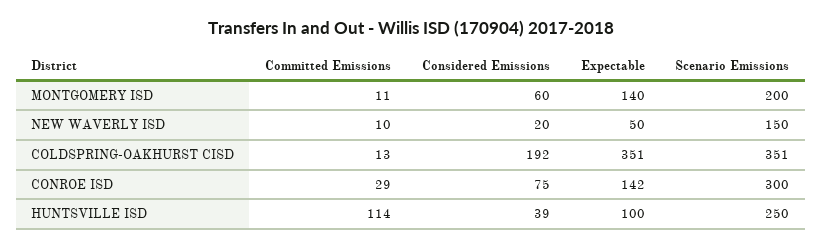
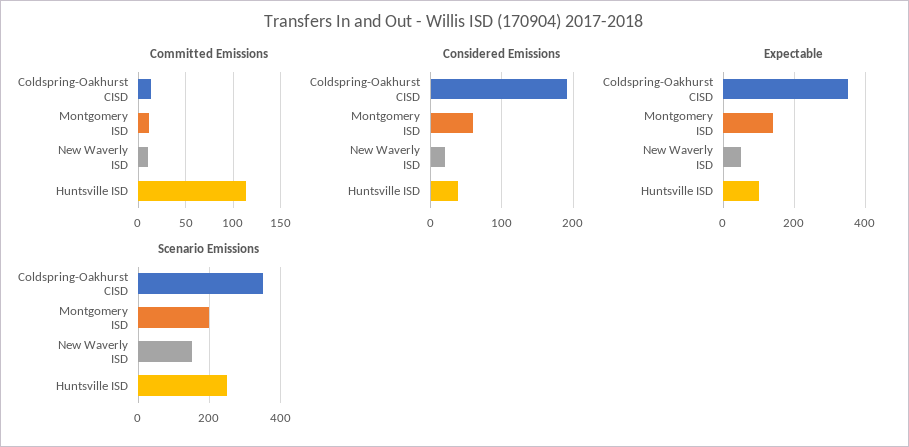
Committed Emissions, CONROE ISD: 29 -> none
Considered Emissions, CONROE ISD: 75 -> none
Expectable, CONROE ISD: 142 -> none
Scenario Emissions, CONROE ISD: 300 -> none

